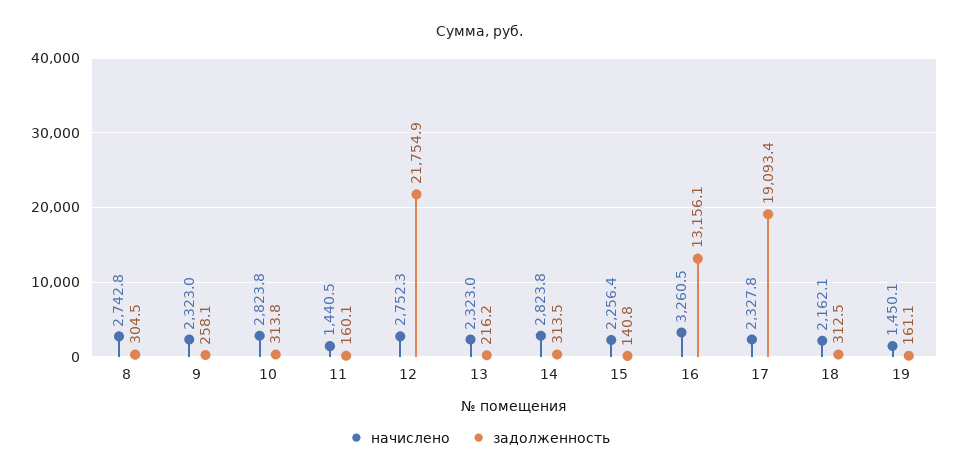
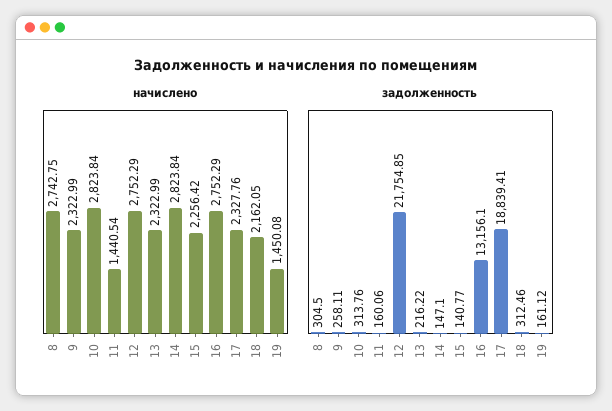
задолженность, 14: 313.5 -> 147.1
начислено, 16: 3260.5 -> 2752.29
задолженность, 17: 19093.4 -> 18839.41

